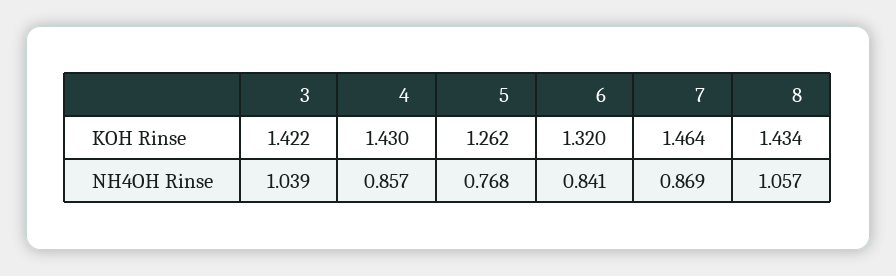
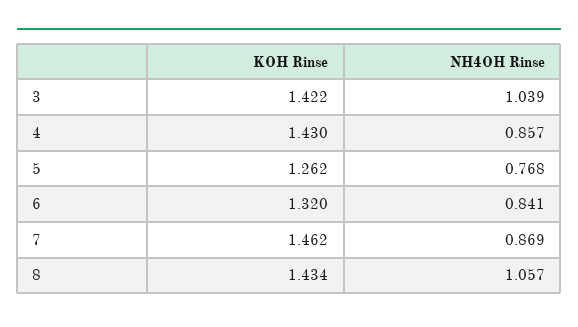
7, KOH Rinse: 1.464 -> 1.462

